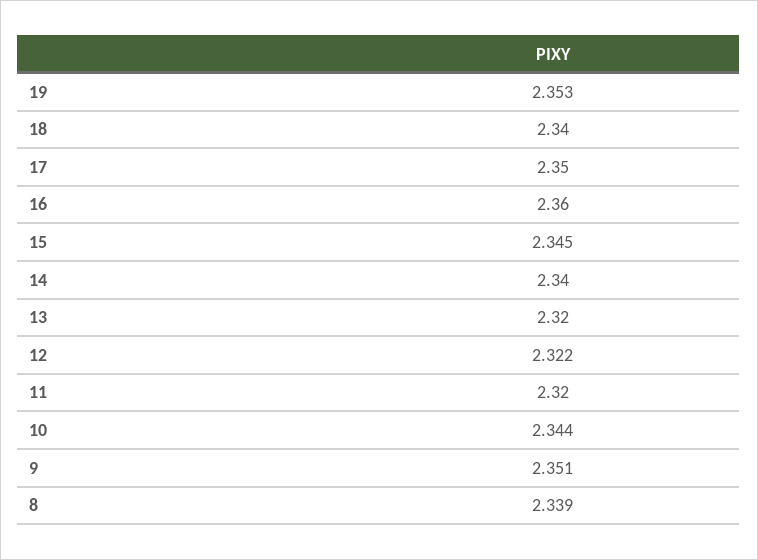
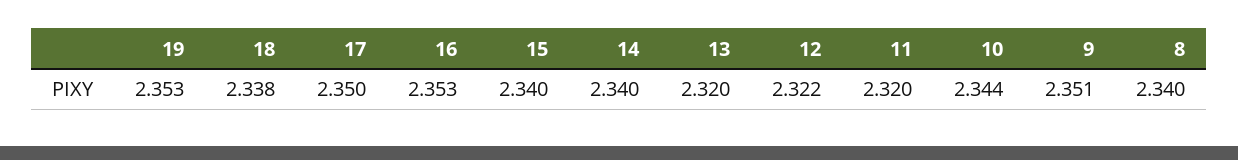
18: 2.34 -> 2.338
16: 2.36 -> 2.353
15: 2.345 -> 2.34
8: 2.339 -> 2.34

